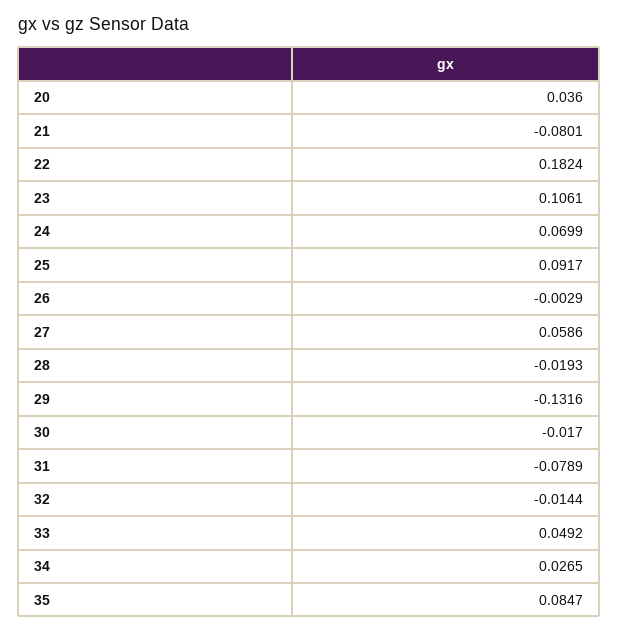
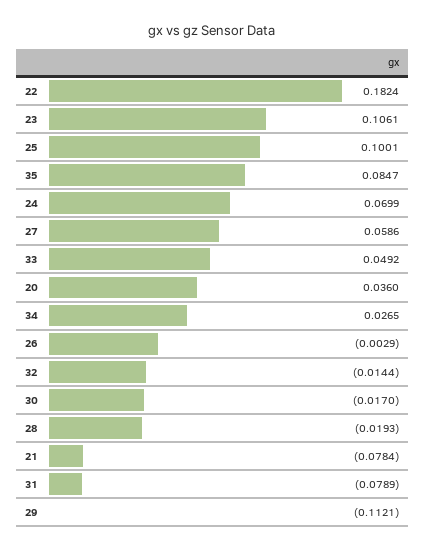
21: -0.0801 -> -0.0784
25: 0.0917 -> 0.1001
29: -0.1316 -> -0.1121

